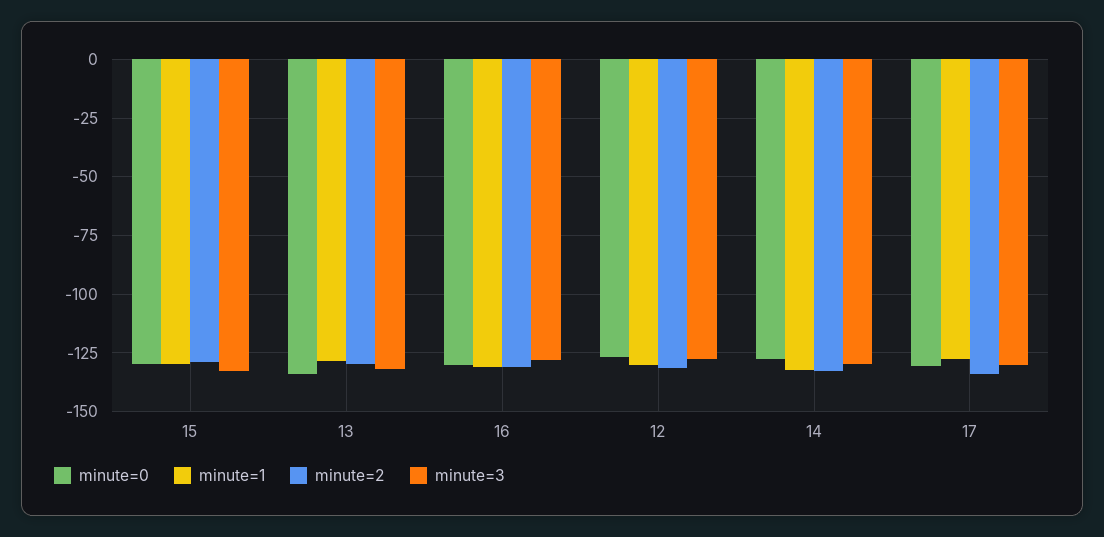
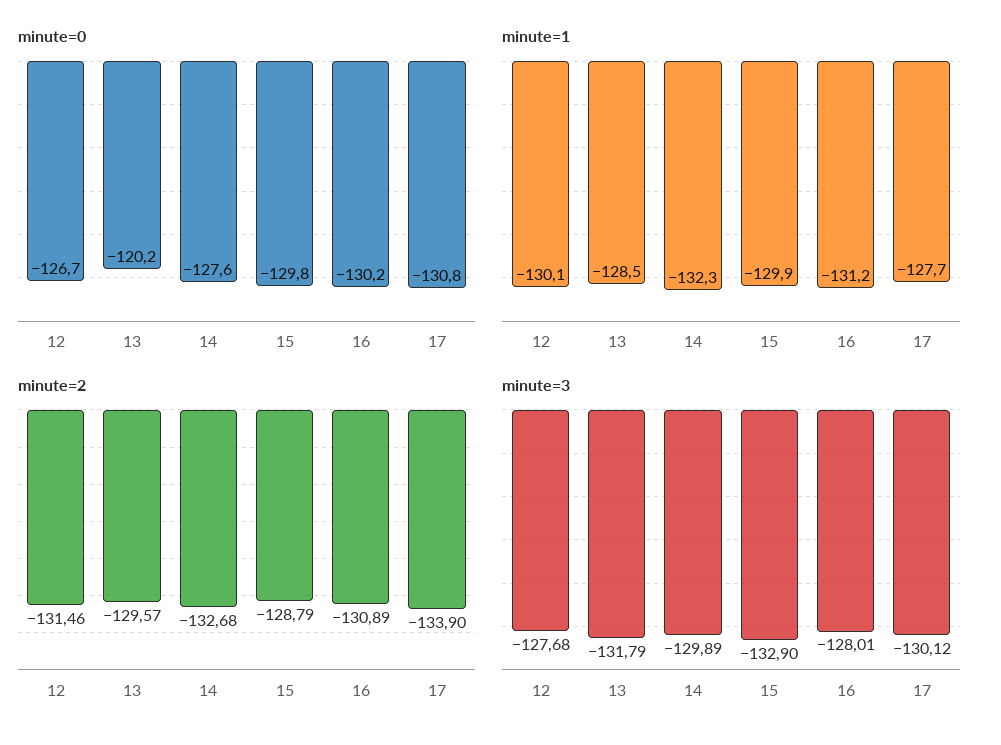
minute=0, 13: -135 -> -120.2

